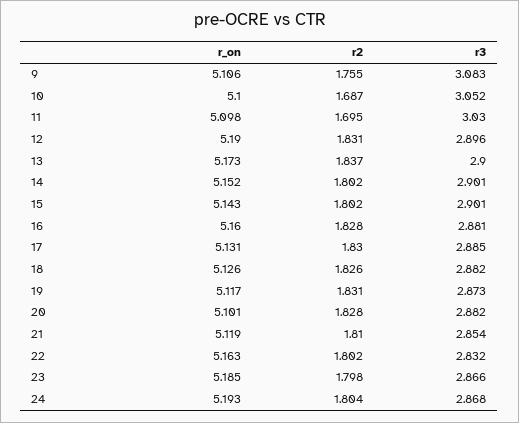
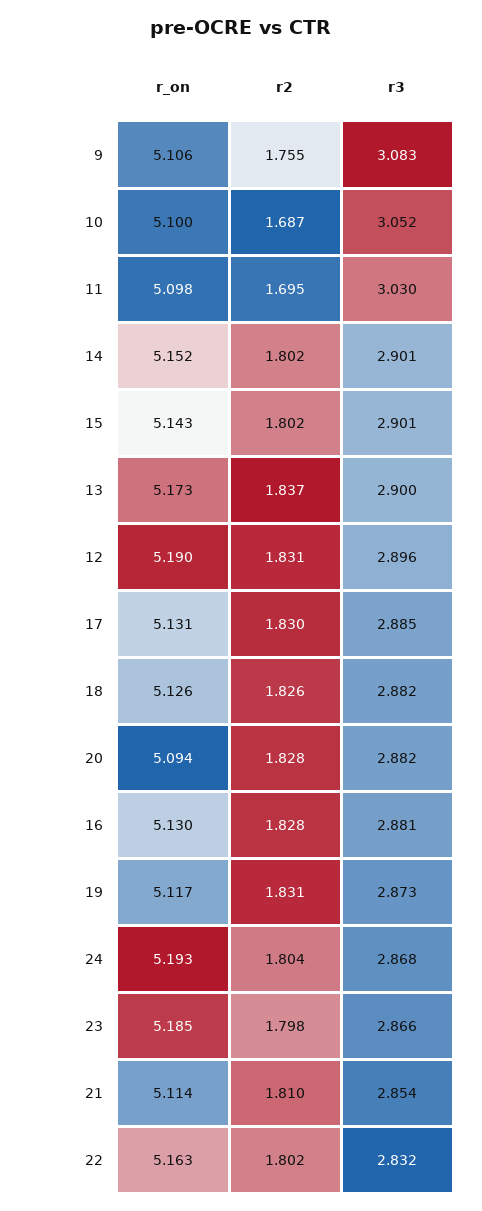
r_on, 16: 5.16 -> 5.13
r_on, 20: 5.101 -> 5.094
r_on, 21: 5.119 -> 5.114

